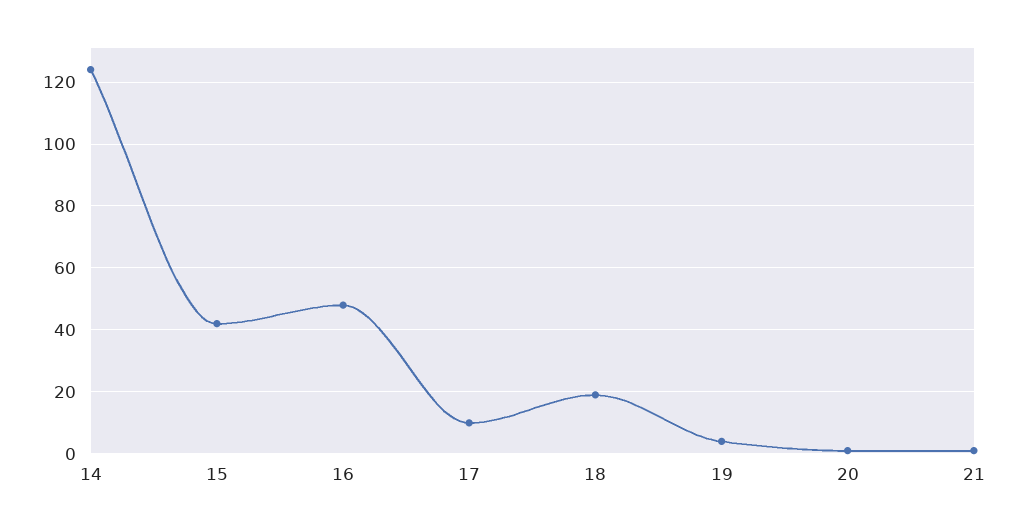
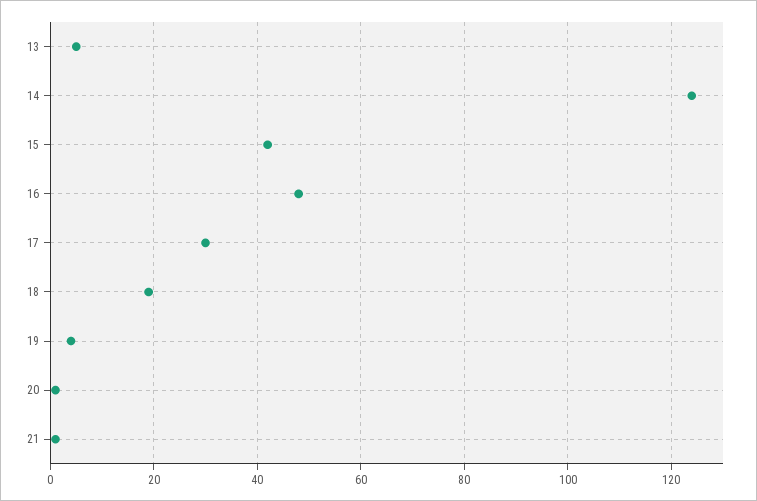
17: 10 -> 30
13: none -> 5

